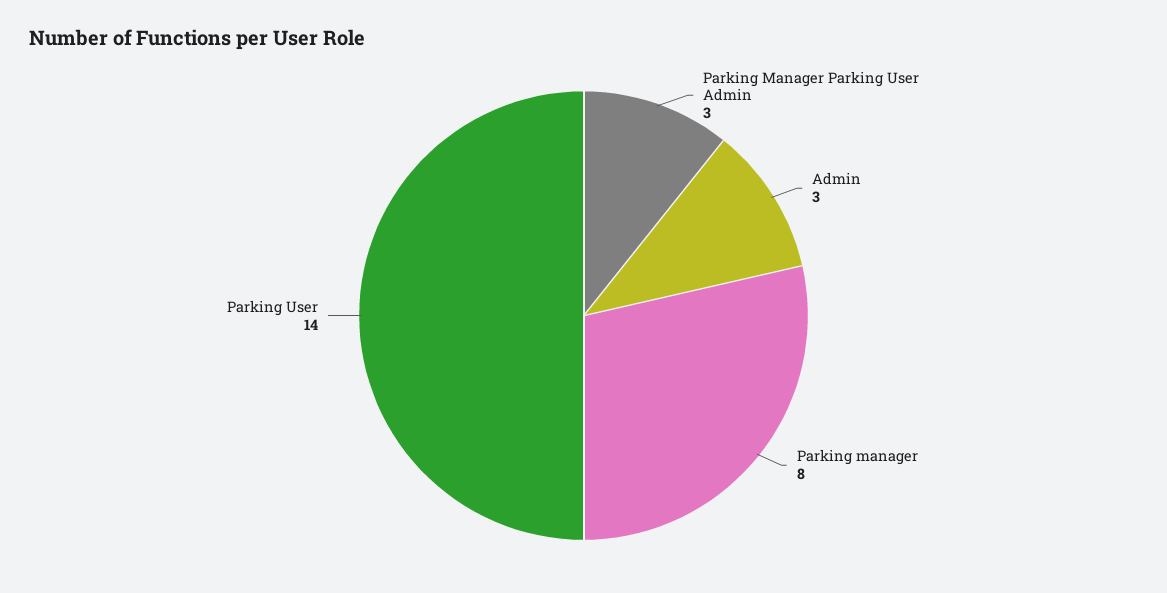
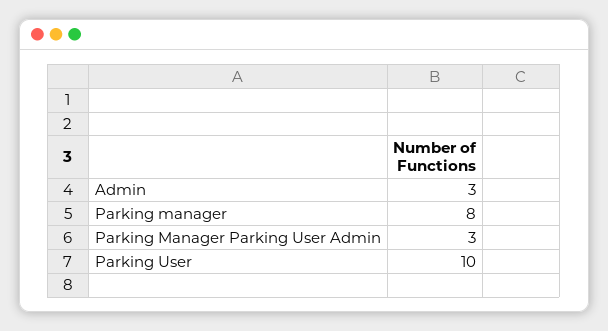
Parking User: 14 -> 10

